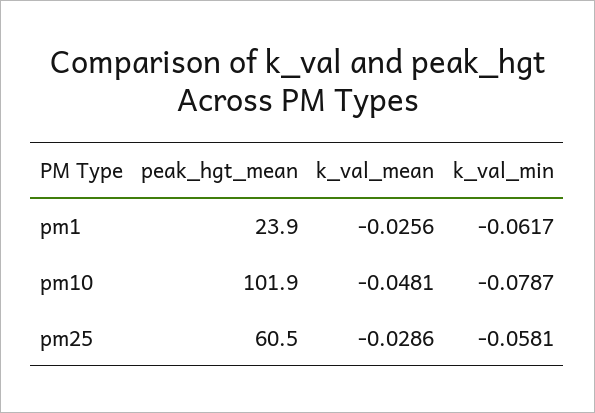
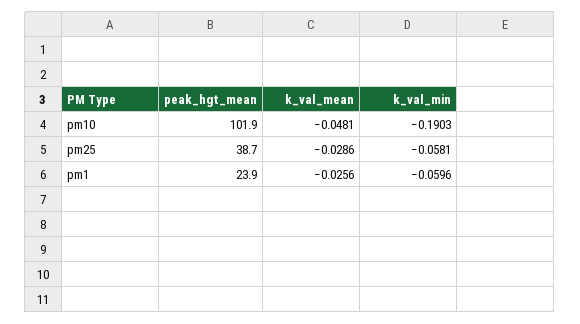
k_val_min, pm1: -0.0617 -> -0.0596
k_val_min, pm10: -0.0787 -> -0.1903
peak_hgt_mean, pm25: 60.5 -> 38.7

